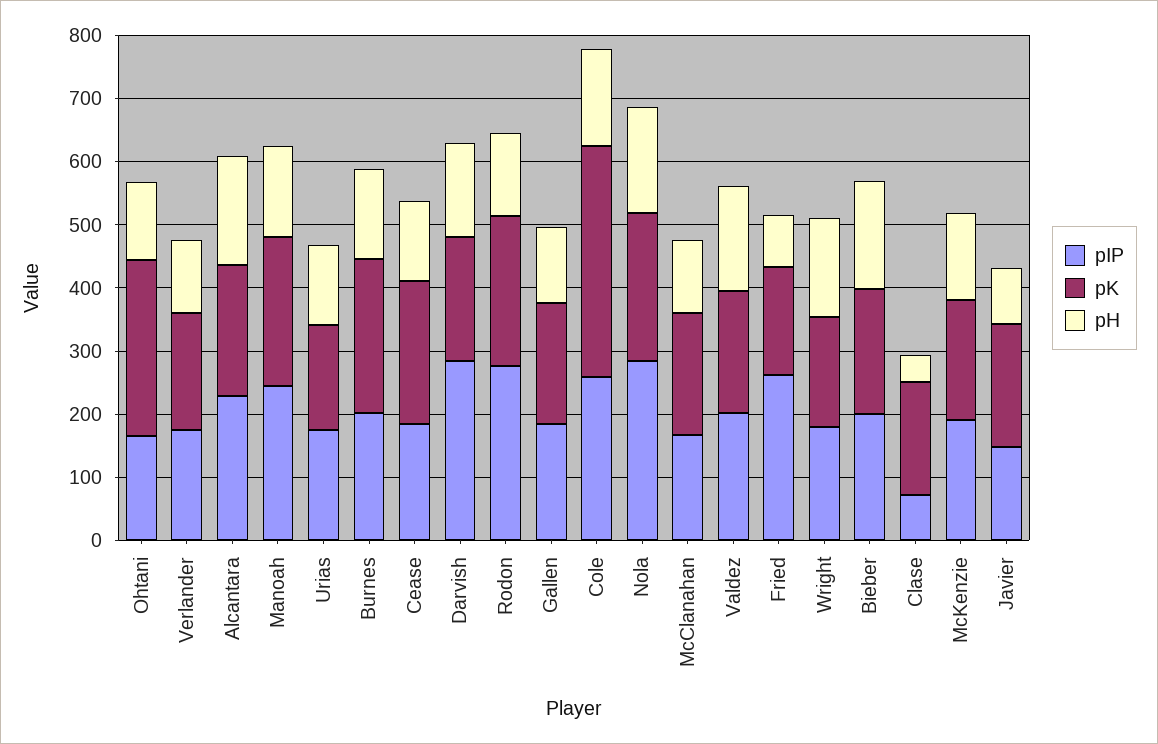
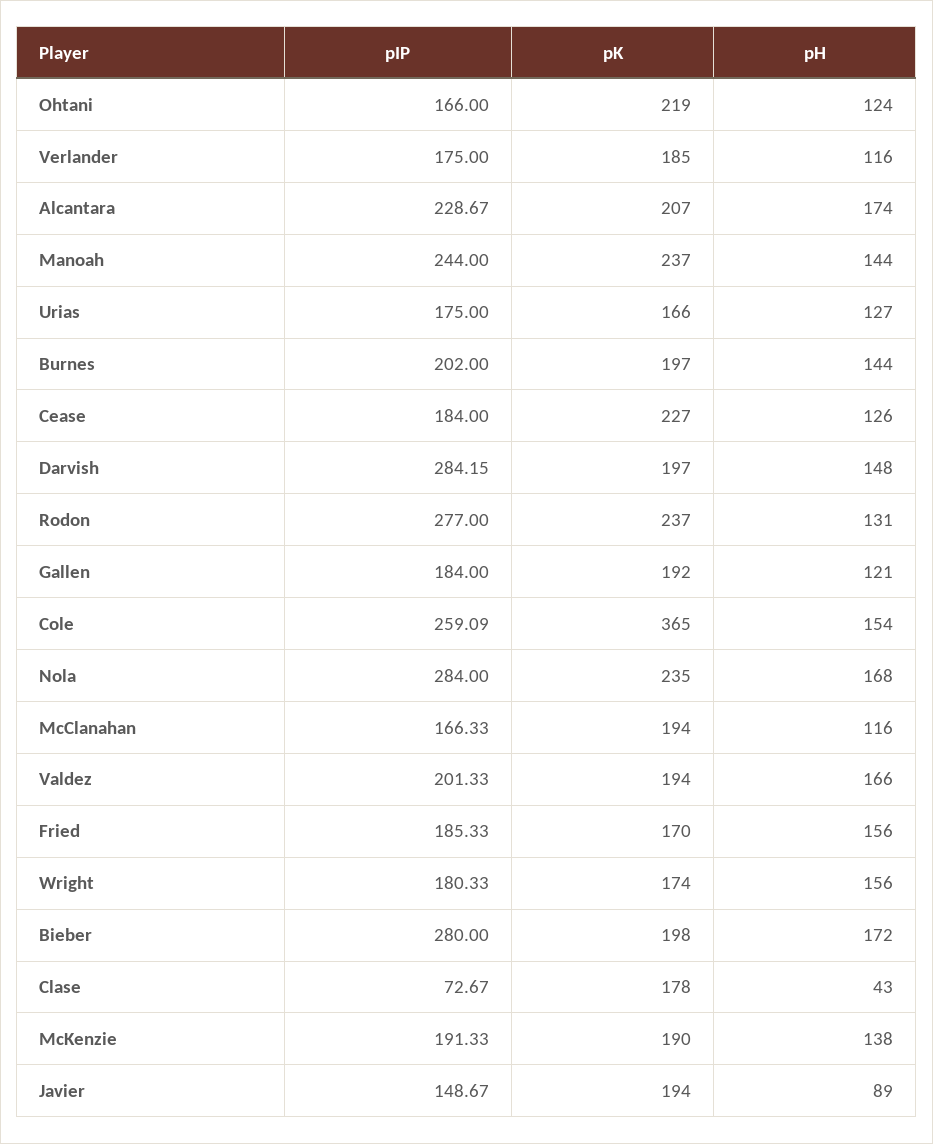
pK, Ohtani: 280 -> 219
pK, Burnes: 240 -> 197
pIP, Fried: 260 -> 185.33
pH, Fried: 80 -> 156
pIP, Bieber: 200 -> 280

